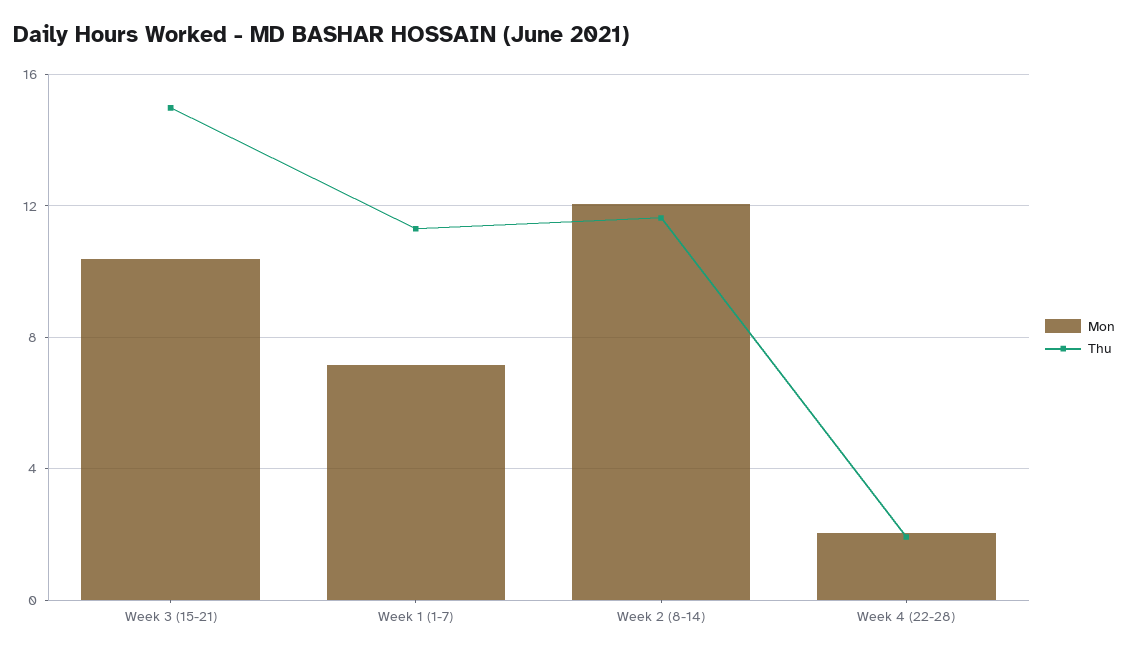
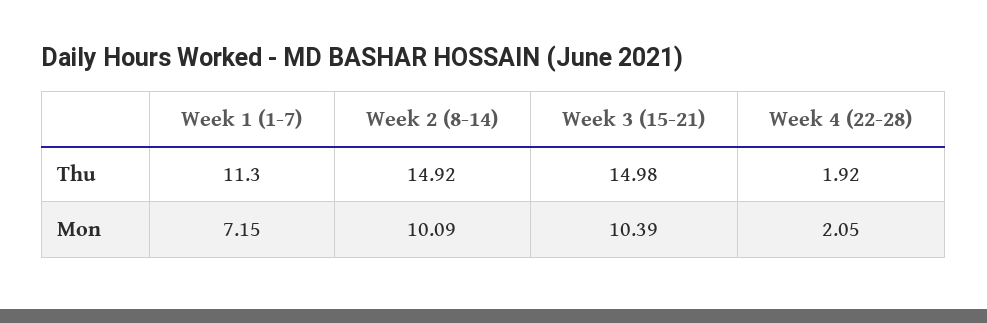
Mon, Week 2 (8-14): 12 -> 10.09
Thu, Week 2 (8-14): 11.5 -> 14.92

